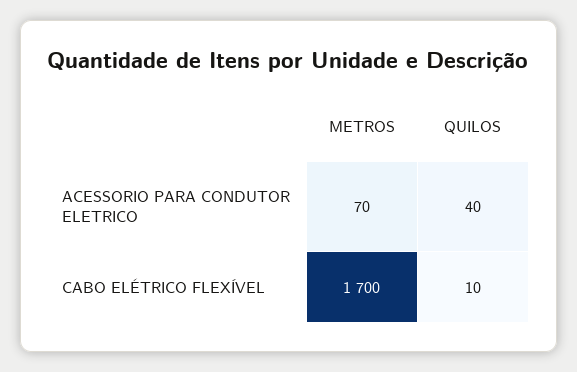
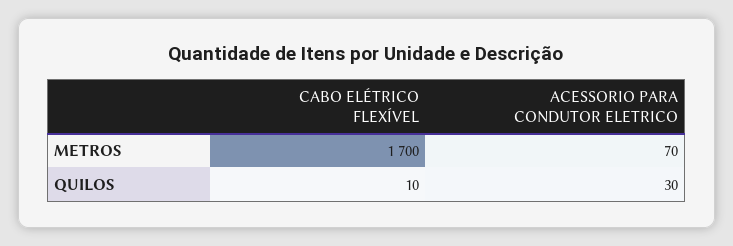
QUILOS, ACESSORIO PARA CONDUTOR ELETRICO: 40 -> 30

